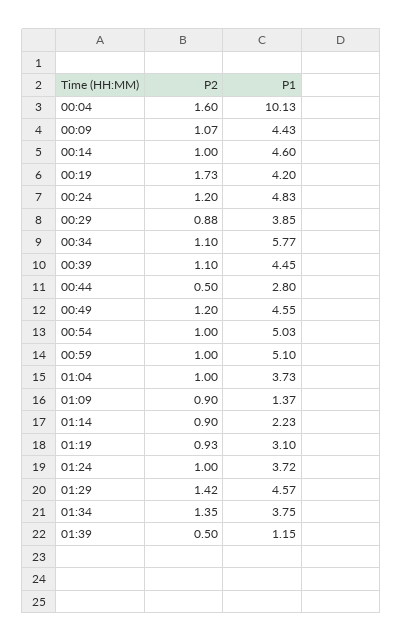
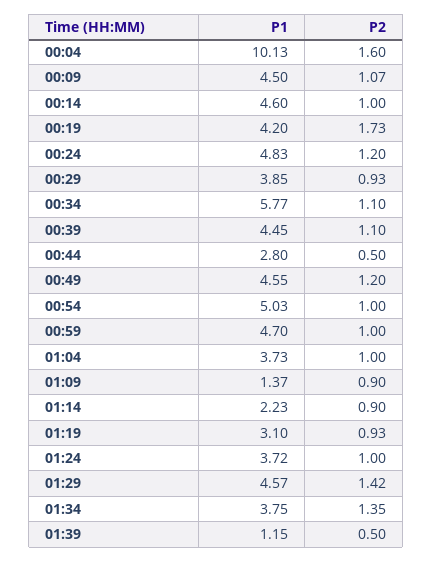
P1, 00:09: 4.43 -> 4.5
P2, 00:29: 0.88 -> 0.93
P1, 00:59: 5.1 -> 4.7

